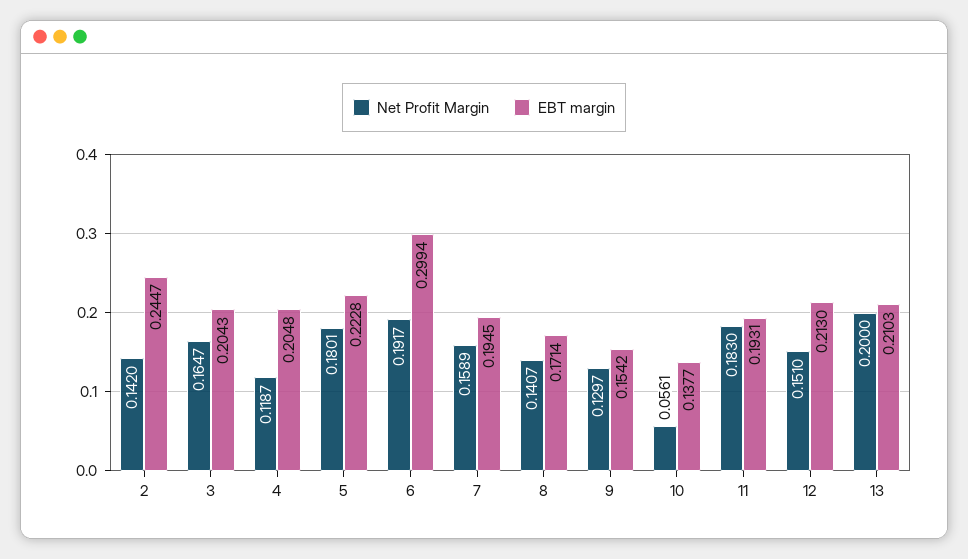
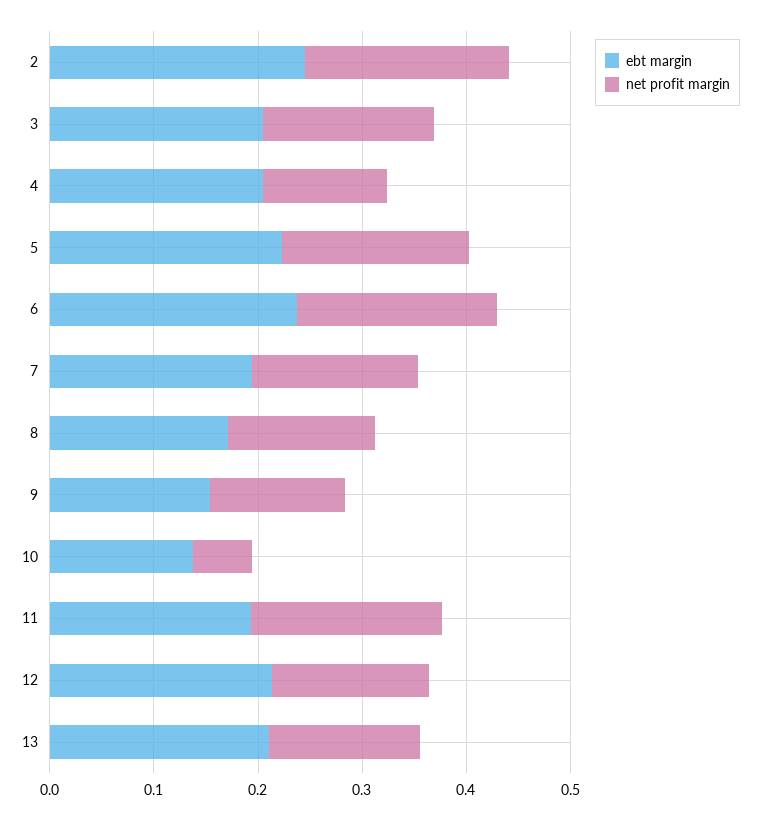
Net Profit Margin, 2: 0.142 -> 0.2
EBT margin, 6: 0.2994 -> 0.24
Net Profit Margin, 13: 0.2 -> 0.14

